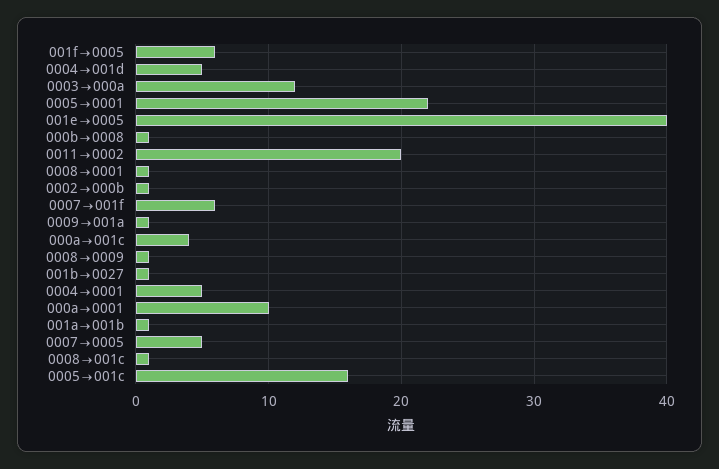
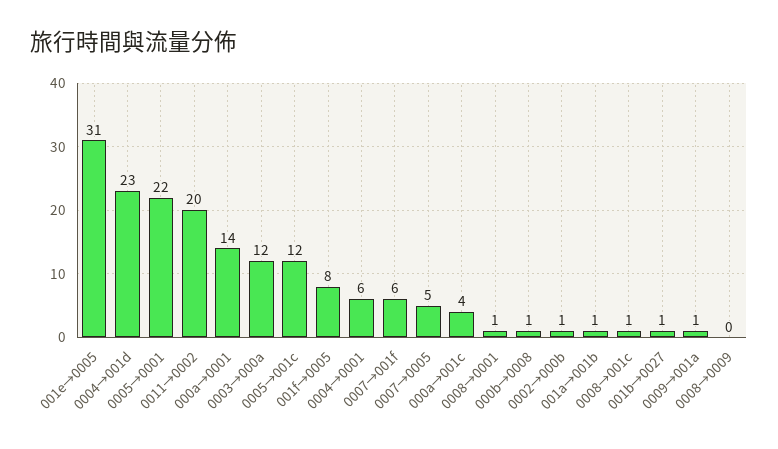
001f→0005: 6 -> 8
0004→001d: 5 -> 23
001e→0005: 40 -> 31
0008→0009: 1 -> 0
0004→0001: 5 -> 6
000a→0001: 10 -> 14
0005→001c: 16 -> 12

